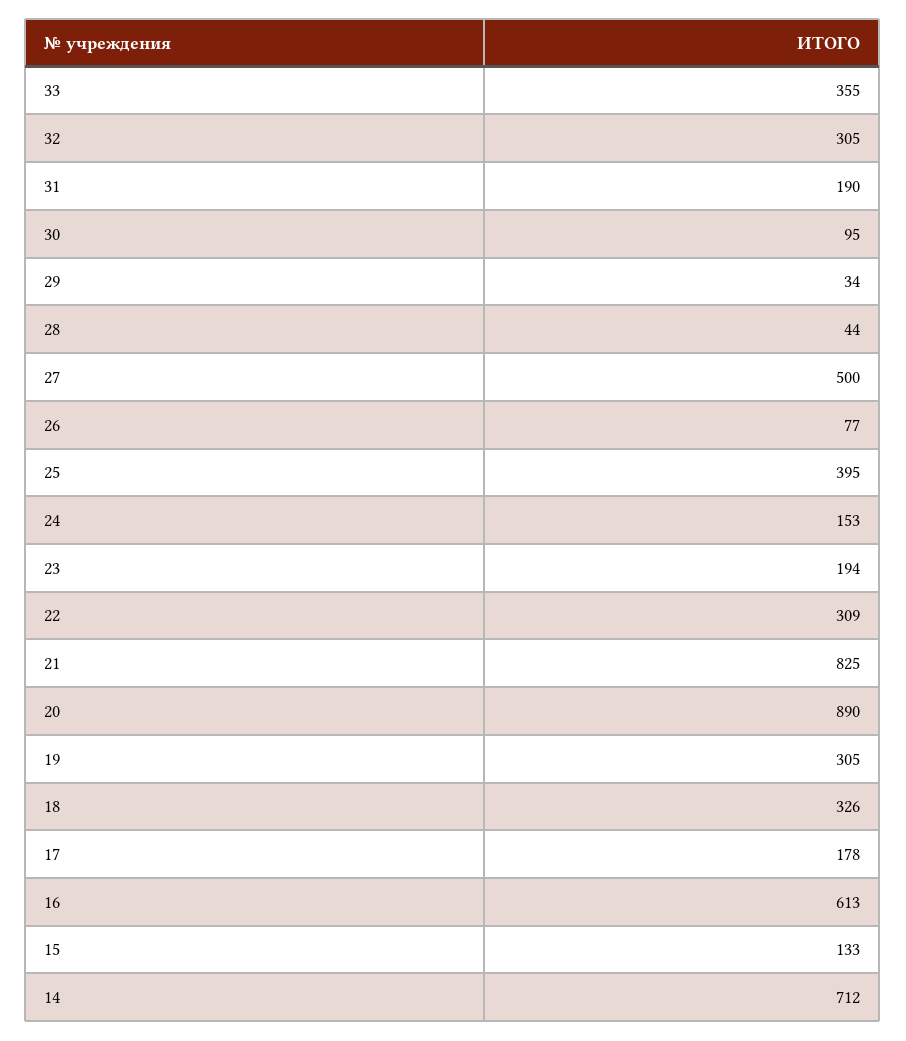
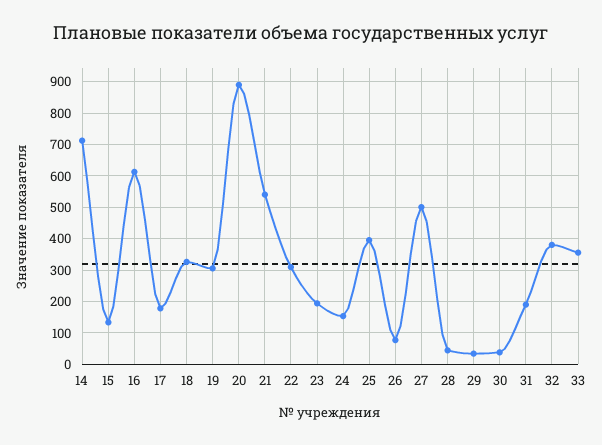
32: 305 -> 380
30: 95 -> 40
21: 825 -> 540

